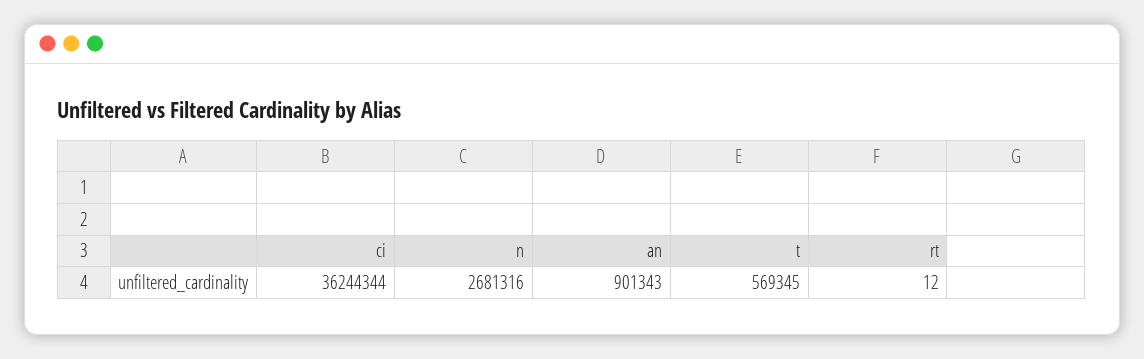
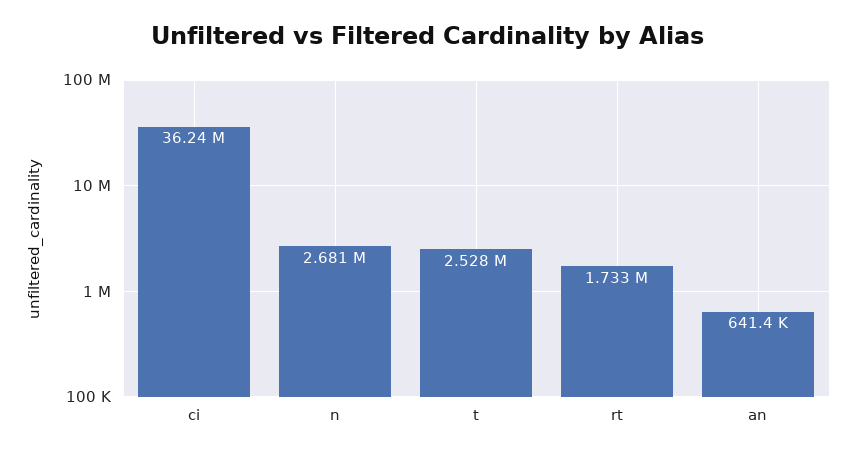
an: 901343 -> 641400
t: 569345 -> 2528000
rt: 12 -> 1733000

